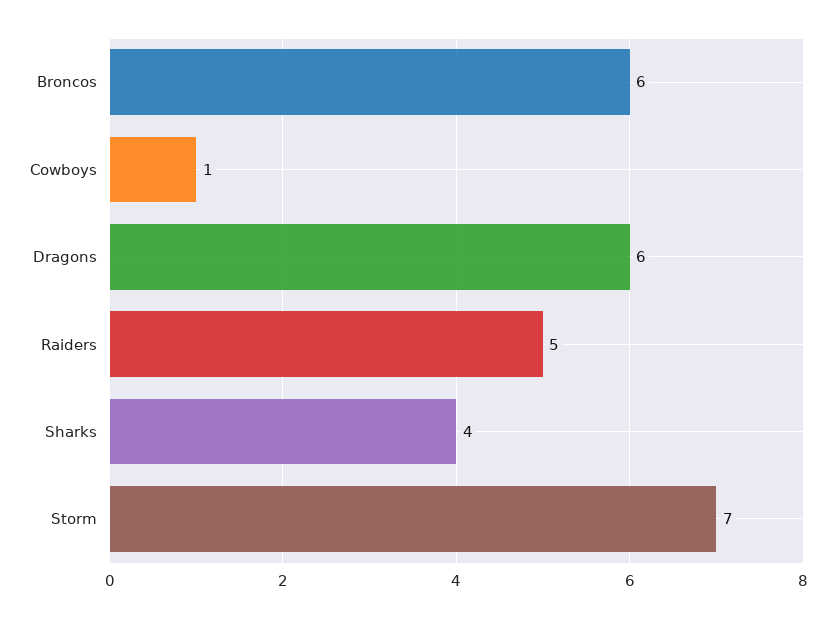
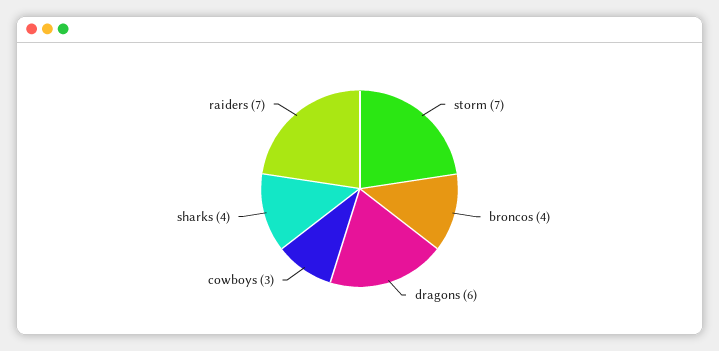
Broncos: 6 -> 4
Cowboys: 1 -> 3
Raiders: 5 -> 7

